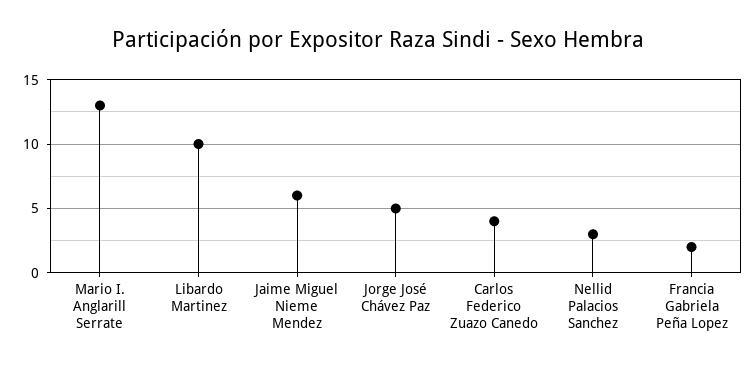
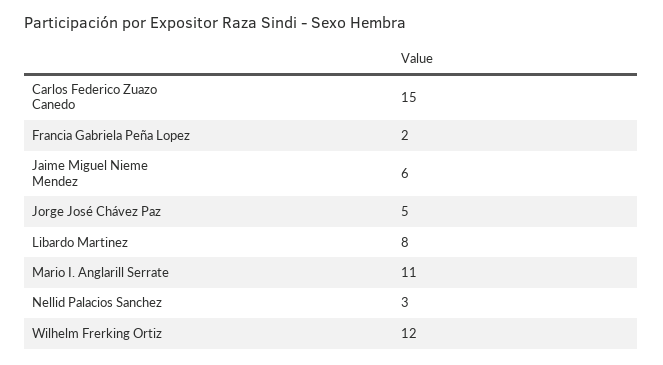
Mario I. Anglarill Serrate: 13 -> 11
Libardo Martinez: 10 -> 8
Carlos Federico Zuazo Canedo: 4 -> 15
Wilhelm Frerking Ortiz: none -> 12

